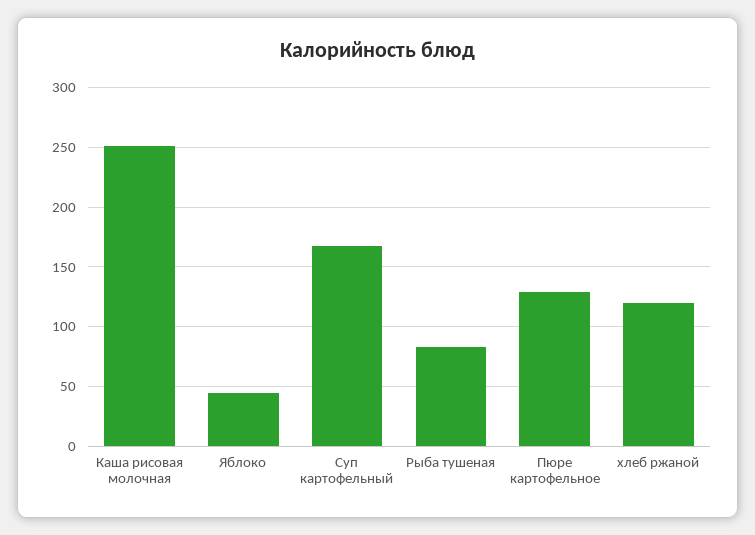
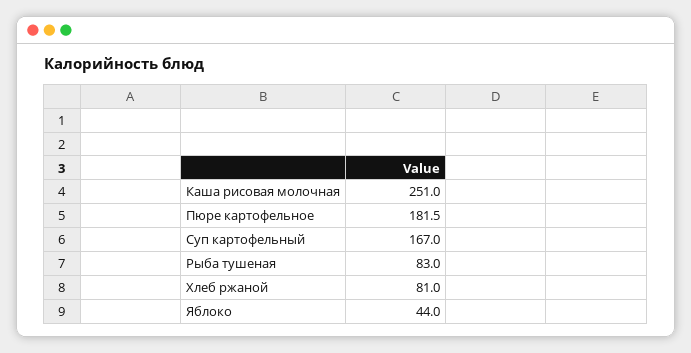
Пюре картофельное: 130 -> 181.5
хлеб ржаной: 120 -> 81

